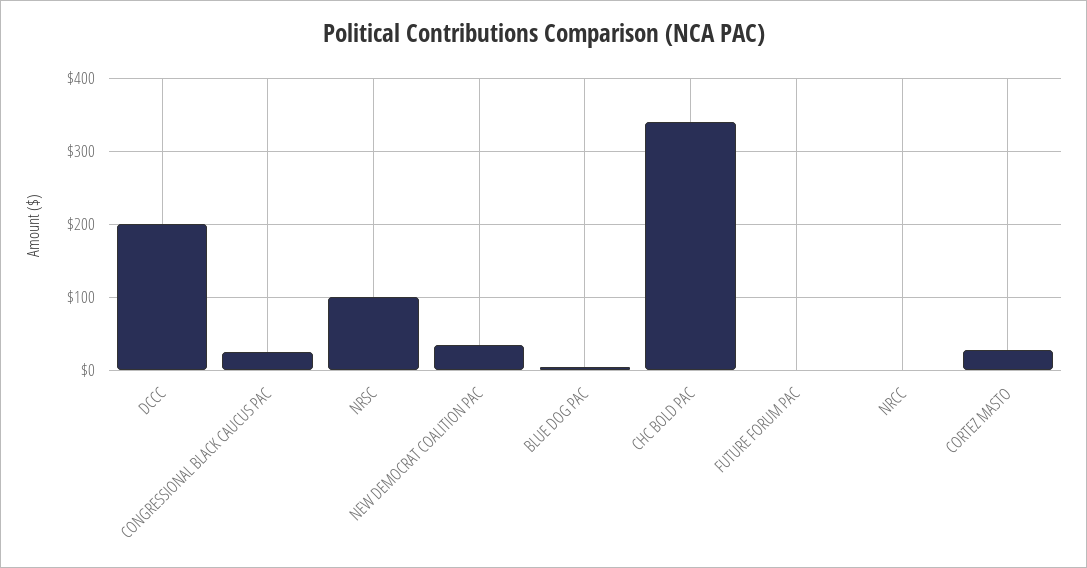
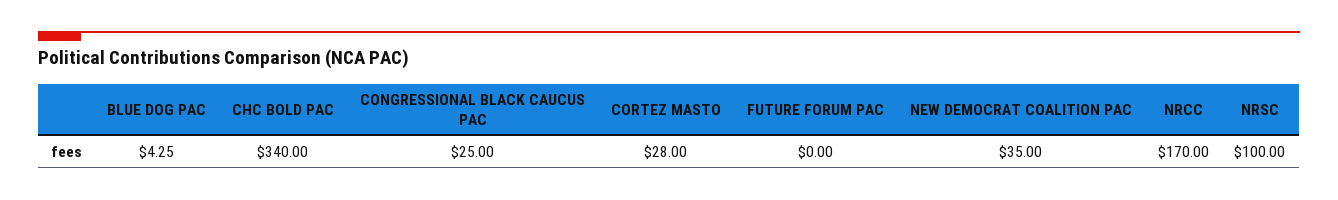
DCCC: 200 -> none
NRCC: 0 -> 170

